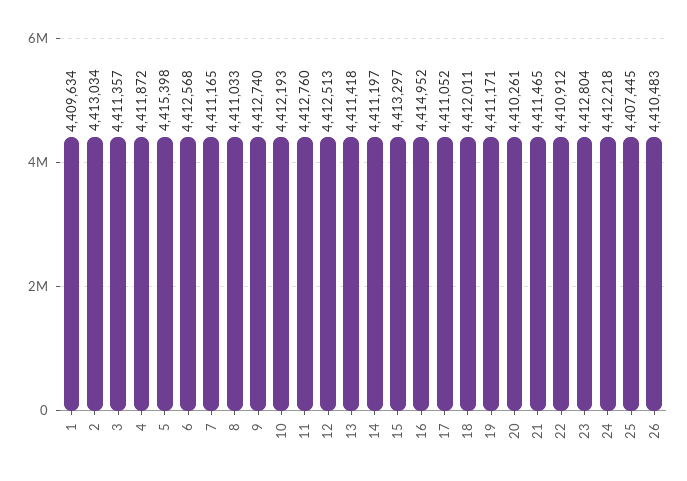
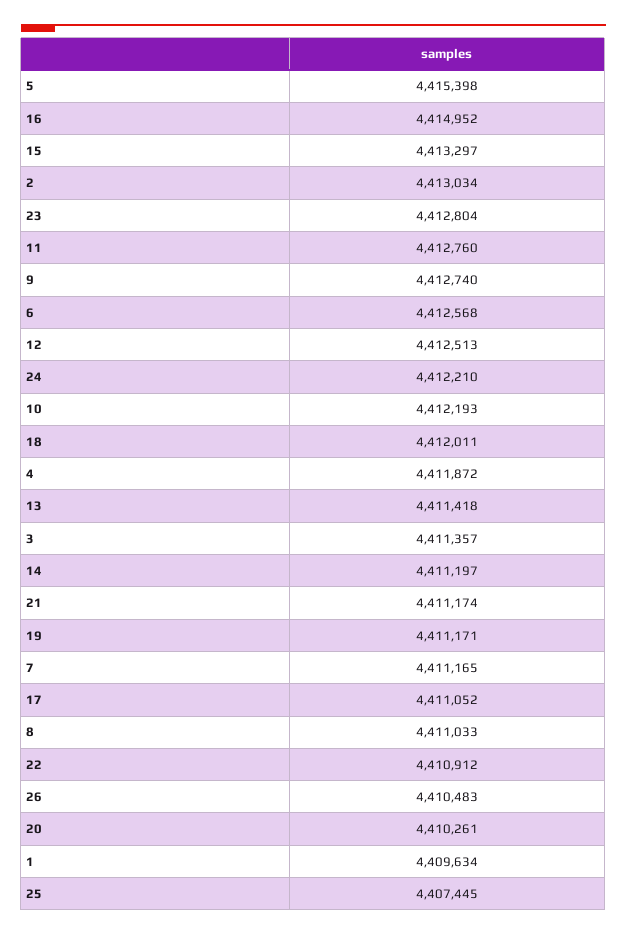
21: 4411465 -> 4411174
24: 4412218 -> 4412210

